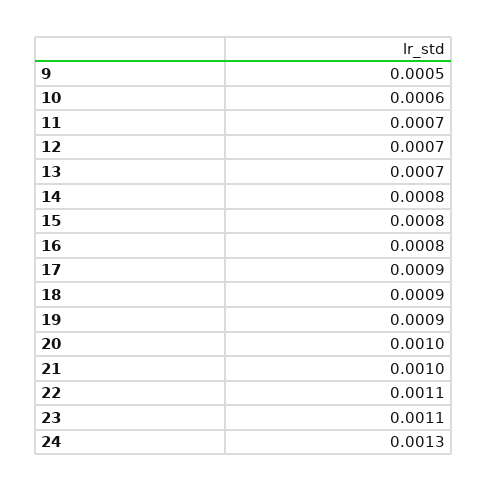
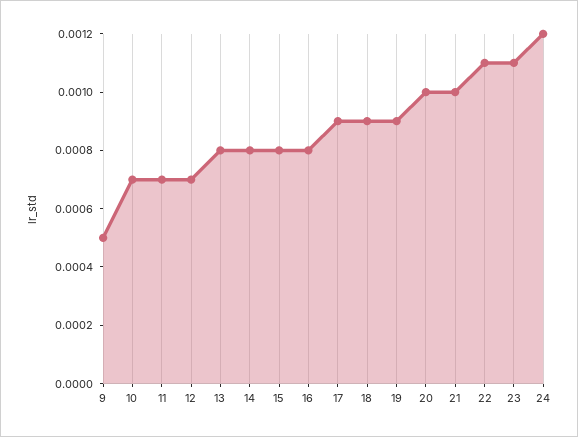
10: 0.0006 -> 0.0007
13: 0.0007 -> 0.0008
24: 0.0013 -> 0.0012

